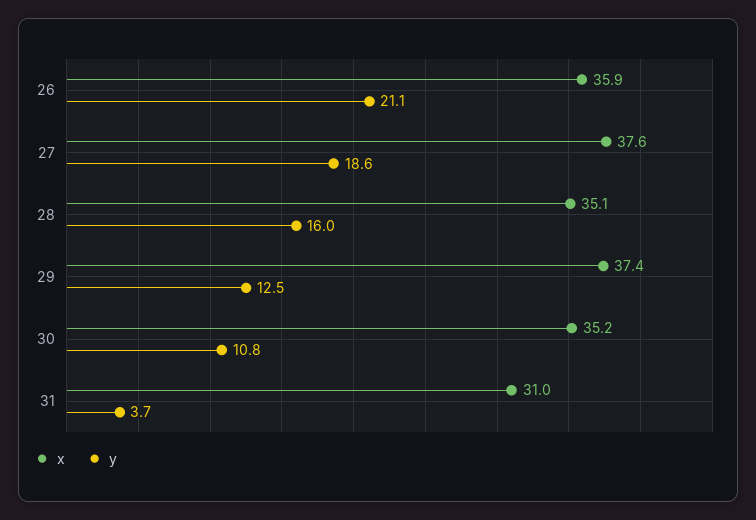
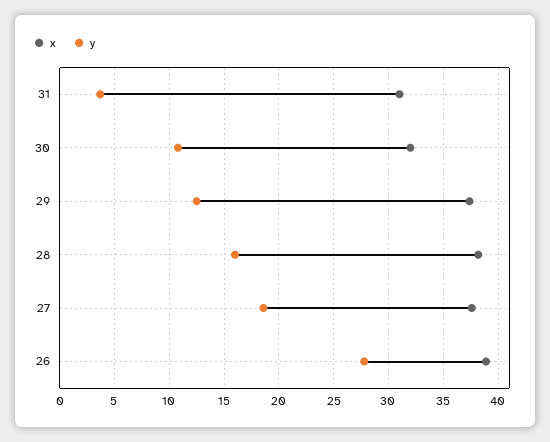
x, 26: 35.9 -> 39
y, 26: 21.1 -> 28
x, 28: 35.1 -> 38
x, 30: 35.2 -> 32

